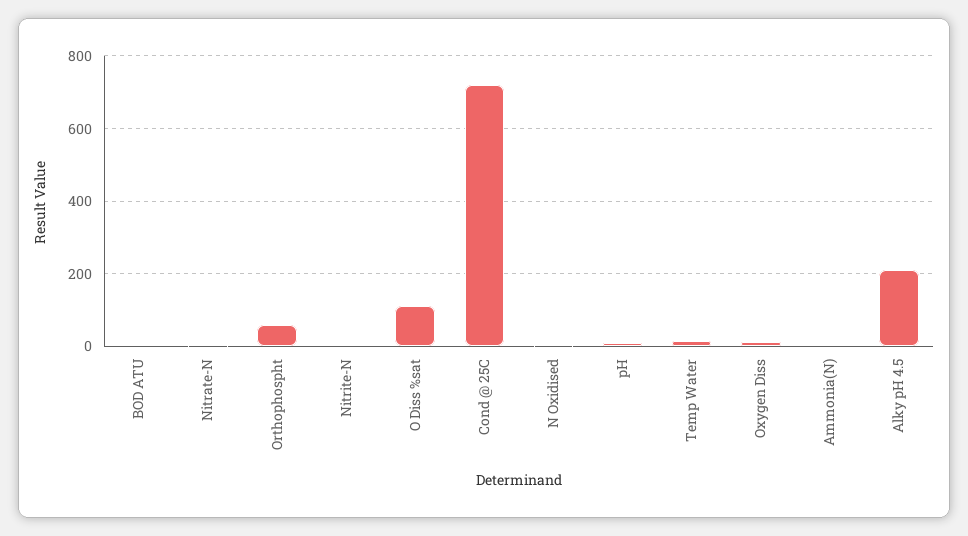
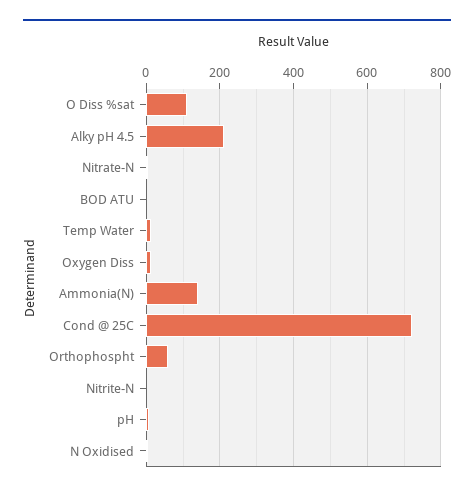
Ammonia(N): 0 -> 140

